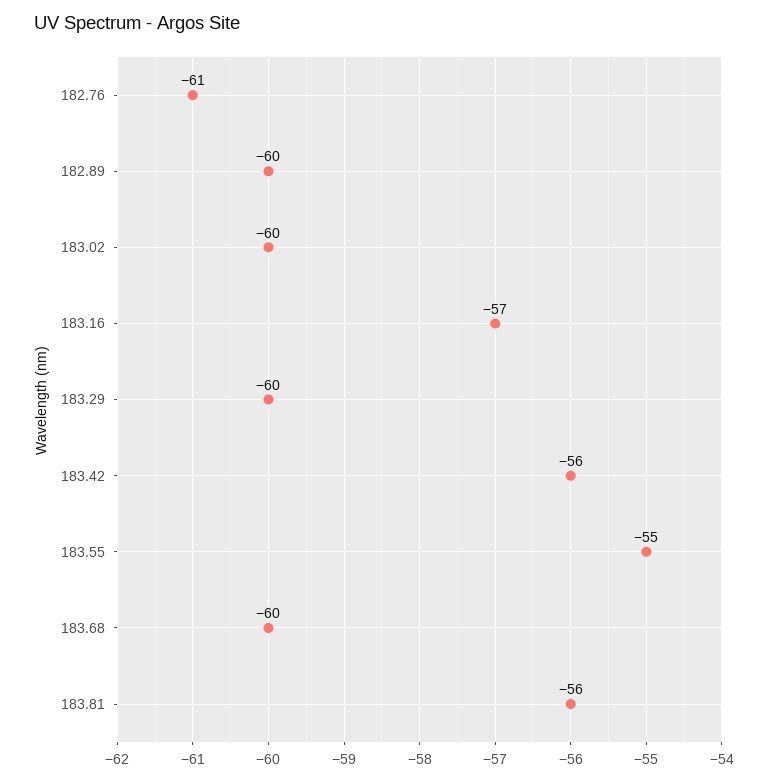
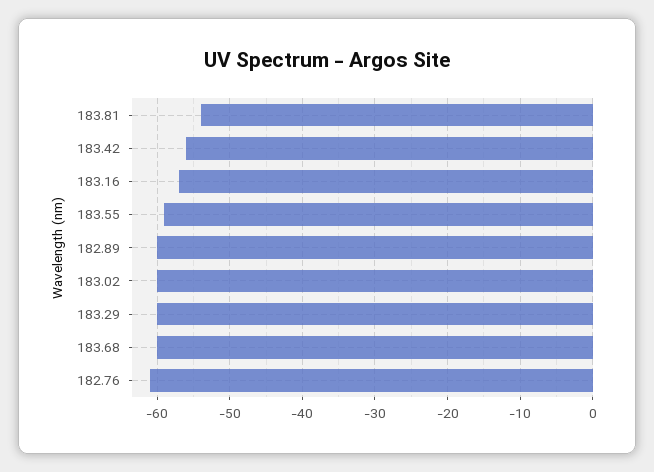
183.55: -55 -> -59
183.81: -56 -> -54

